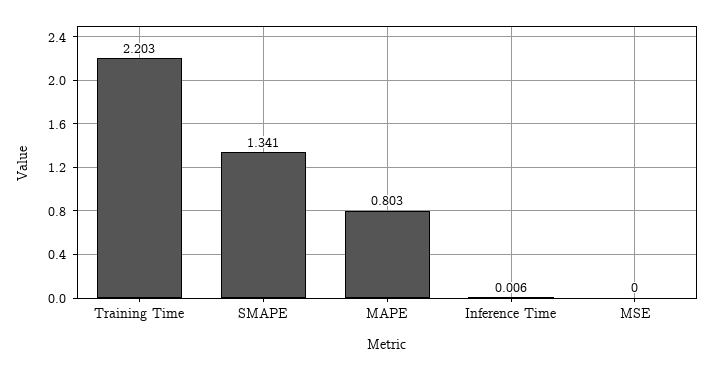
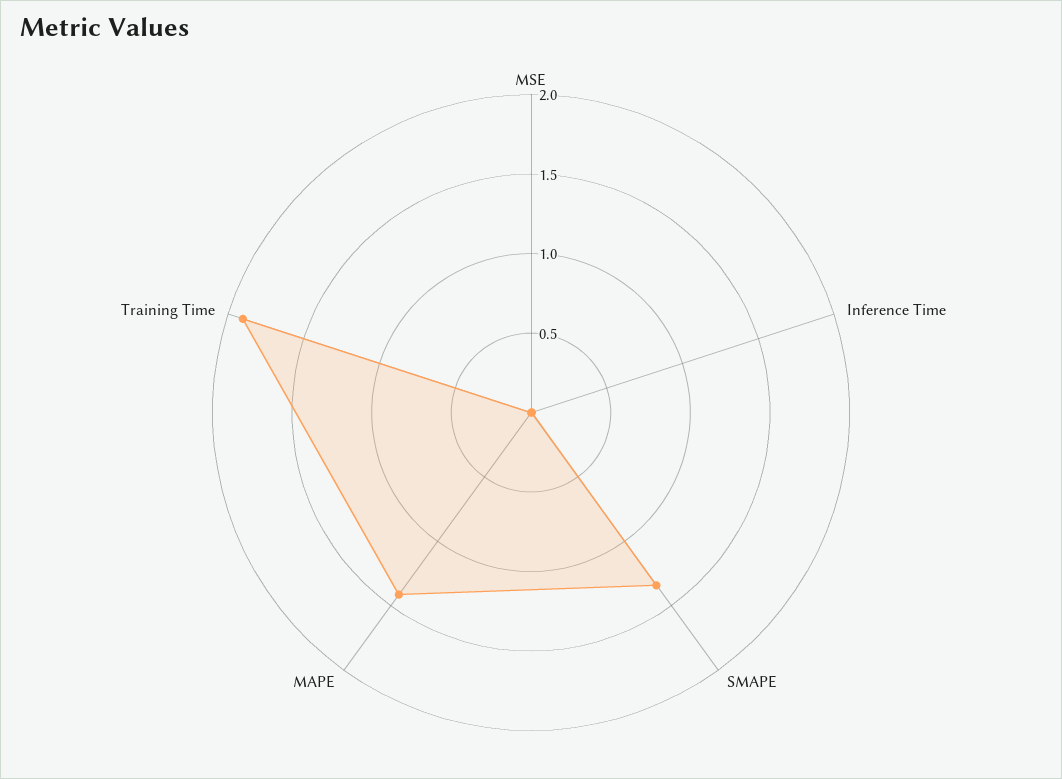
Training Time: 2.203 -> 1.9
MAPE: 0.803 -> 1.4

